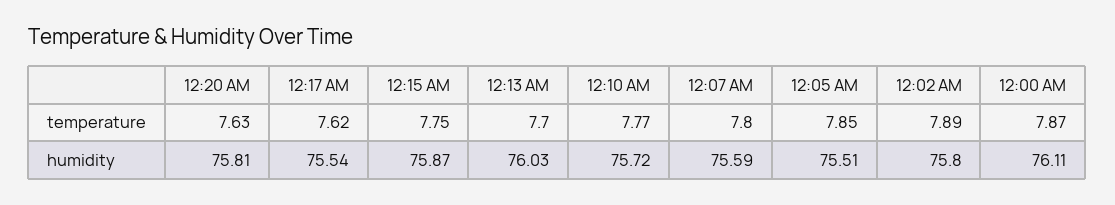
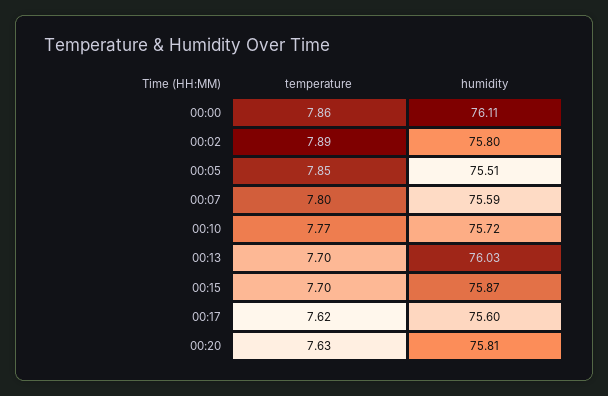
12:15 AM, temperature: 7.75 -> 7.7
12:00 AM, temperature: 7.87 -> 7.86
12:17 AM, humidity: 75.54 -> 75.6

